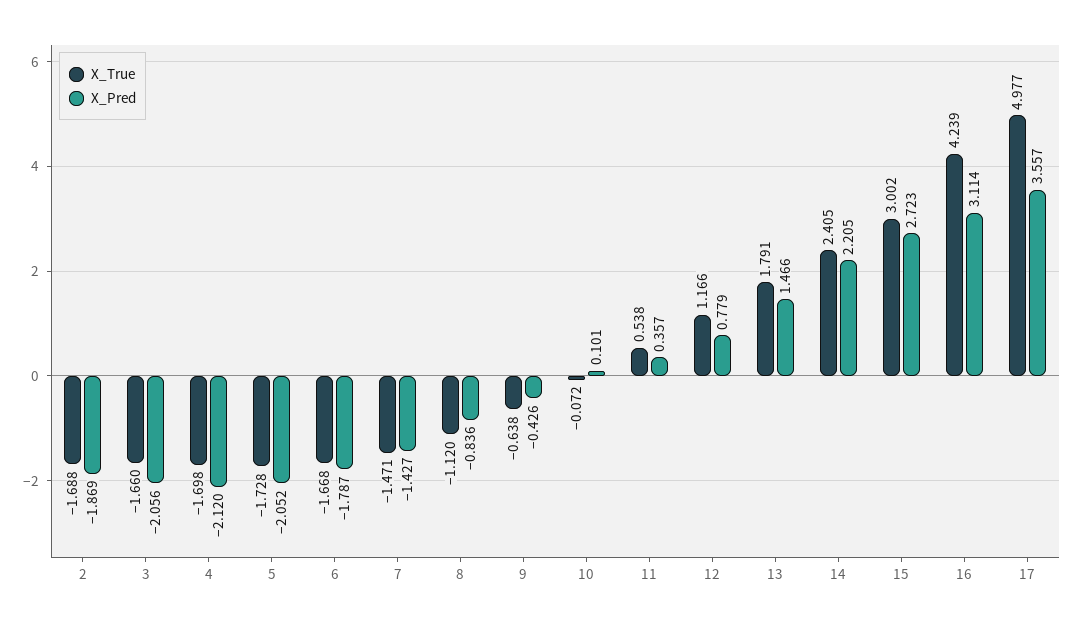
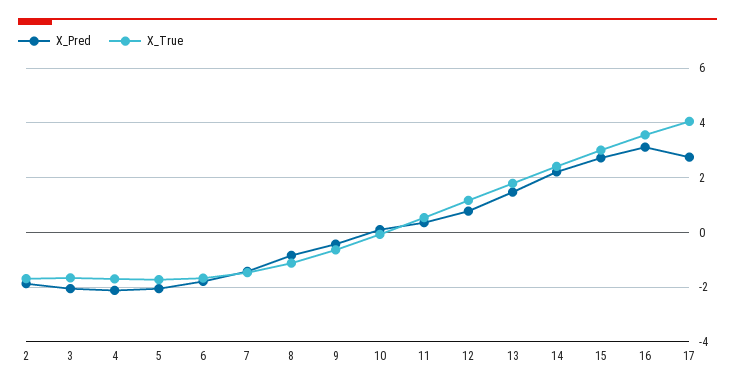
X_True, 16: 4.239 -> 3.5
X_True, 17: 4.977 -> 4
X_Pred, 17: 3.557 -> 2.75

